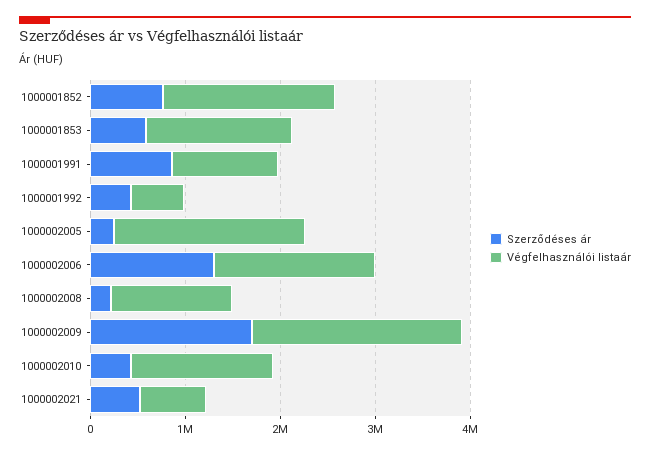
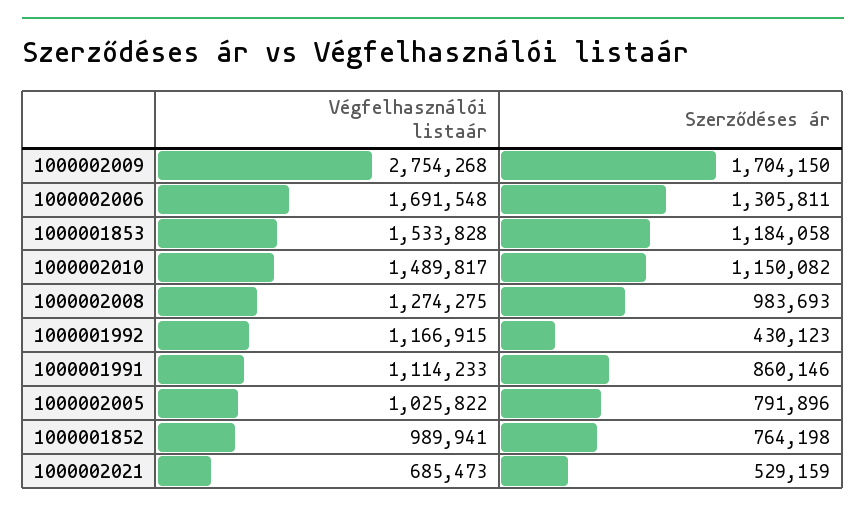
Végfelhasználói listaár, 1000001852: 1800000 -> 989941
Szerződéses ár, 1000001853: 600000 -> 1184058
Végfelhasználói listaár, 1000001992: 600000 -> 1166915
Szerződéses ár, 1000002005: 200000 -> 791896
Végfelhasználói listaár, 1000002005: 2000000 -> 1025822
Szerződéses ár, 1000002008: 200000 -> 983693
Végfelhasználói listaár, 1000002009: 2200000 -> 2754268
Szerződéses ár, 1000002010: 400000 -> 1150082

